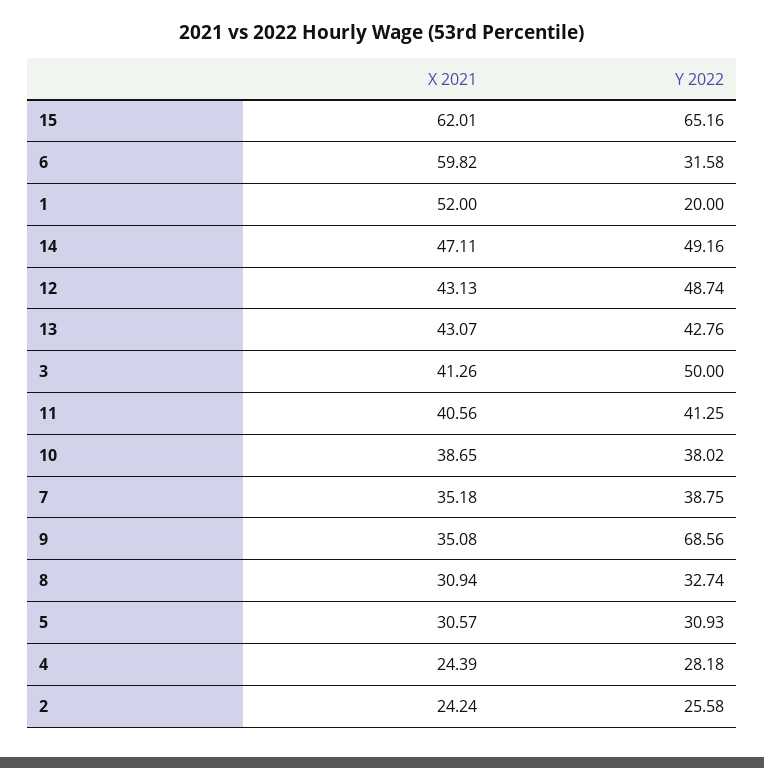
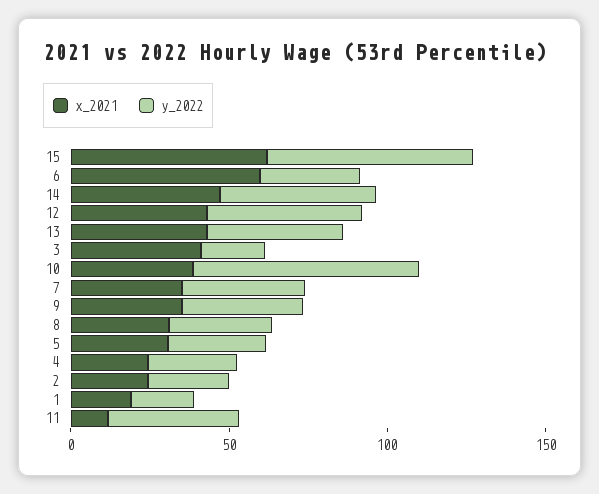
X 2021, 1: 52 -> 20
Y 2022, 3: 50 -> 20
X 2021, 11: 40.56 -> 10
Y 2022, 10: 38.02 -> 70
Y 2022, 9: 68.56 -> 40

